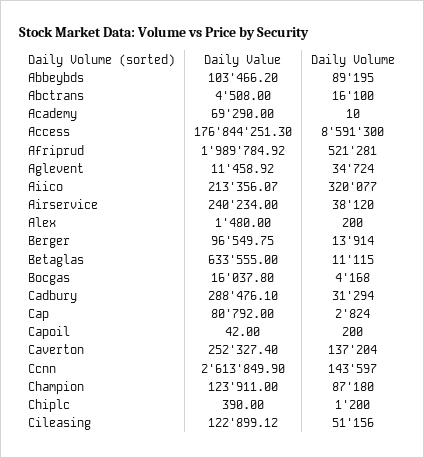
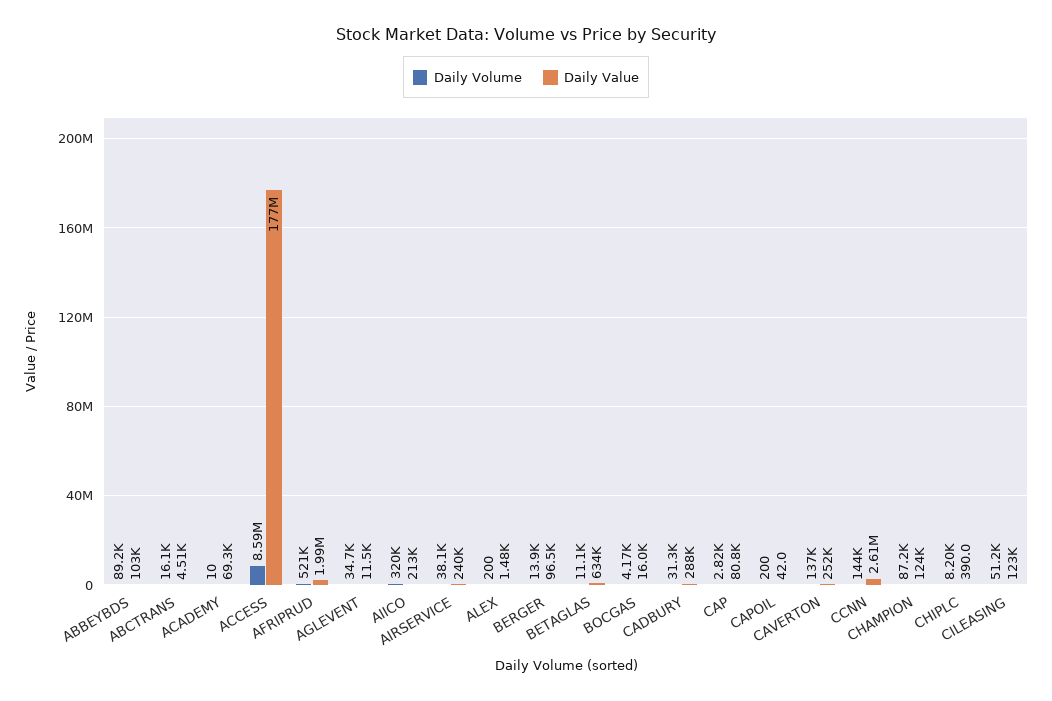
Daily Volume, Chiplc: 1200 -> 8200

